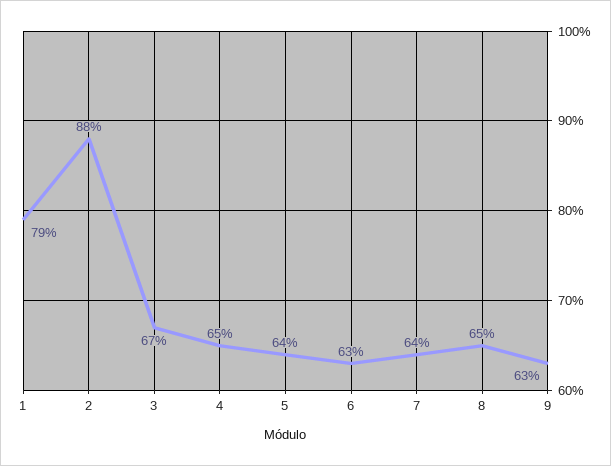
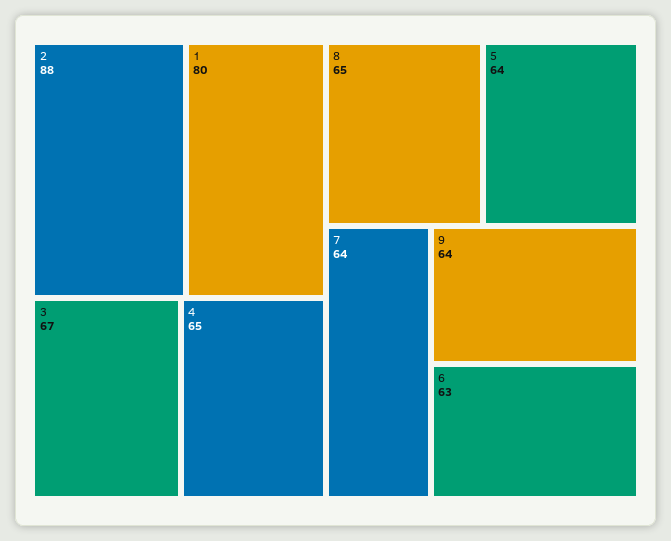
1: 79 -> 80
9: 63 -> 64

